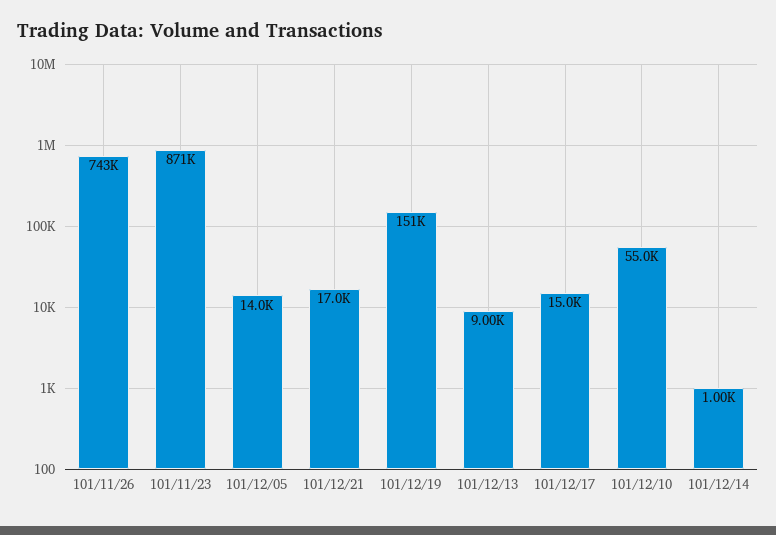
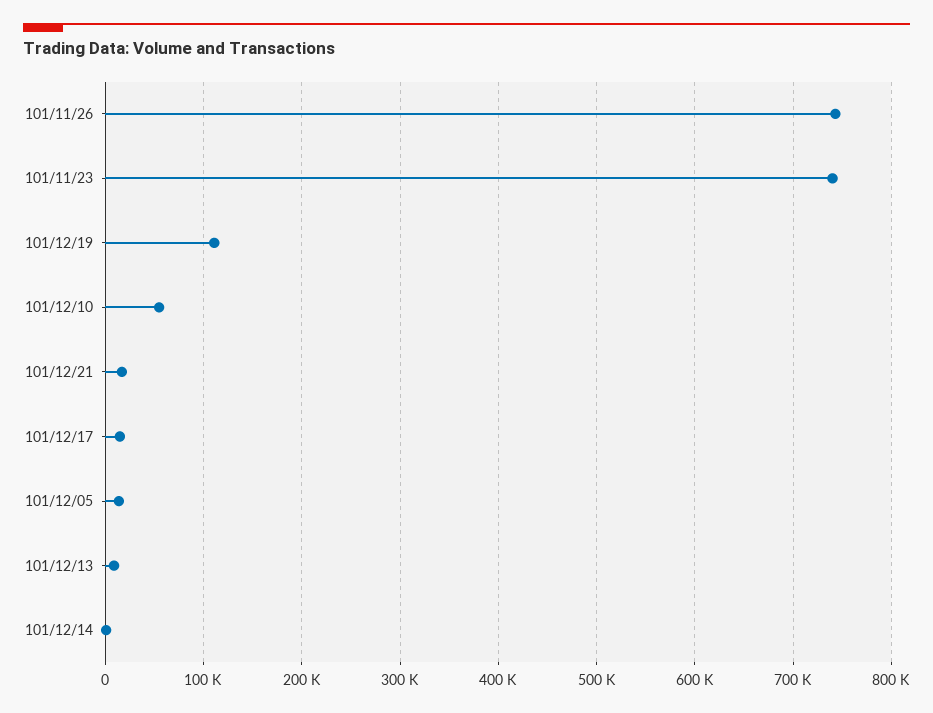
101/11/23: 871000 -> 740000
101/12/19: 151000 -> 110000

